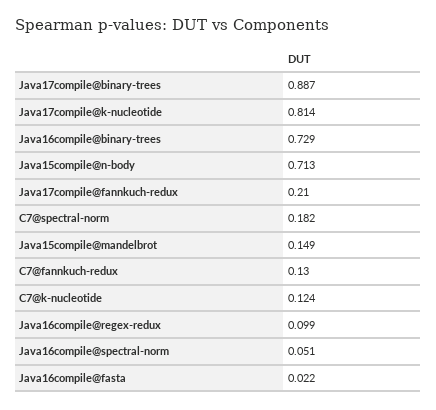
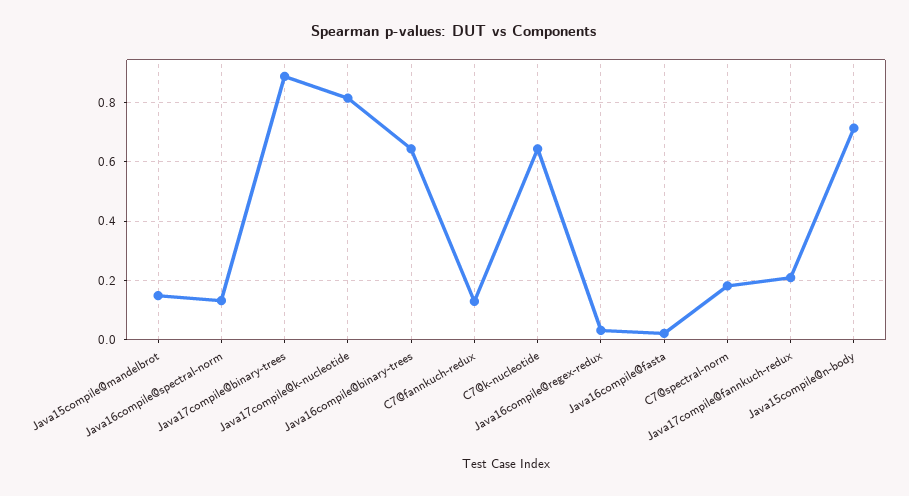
Java16compile@binary-trees: 0.729 -> 0.65
C7@k-nucleotide: 0.124 -> 0.65
Java16compile@regex-redux: 0.099 -> 0.025
Java16compile@spectral-norm: 0.051 -> 0.125

